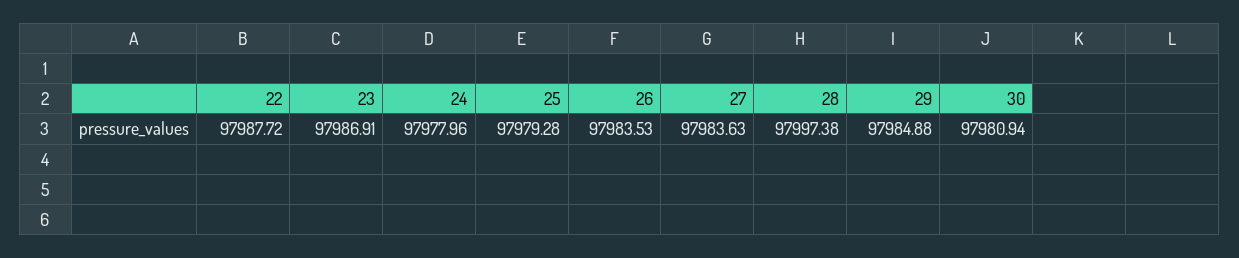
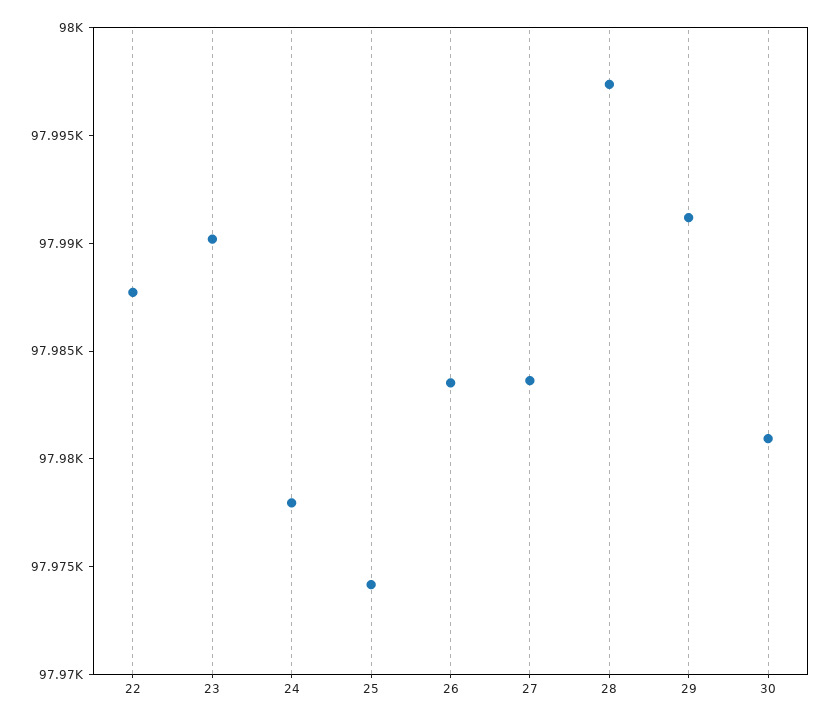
23: 97986.91 -> 97990
25: 97979.28 -> 97974
29: 97984.88 -> 97991

